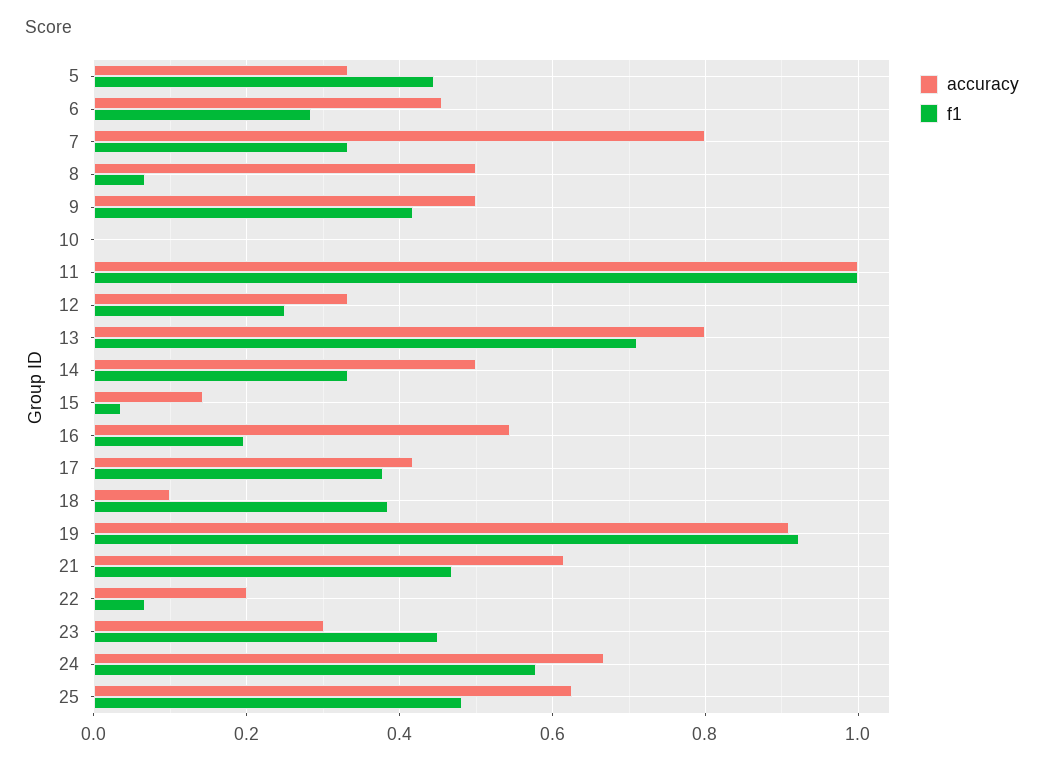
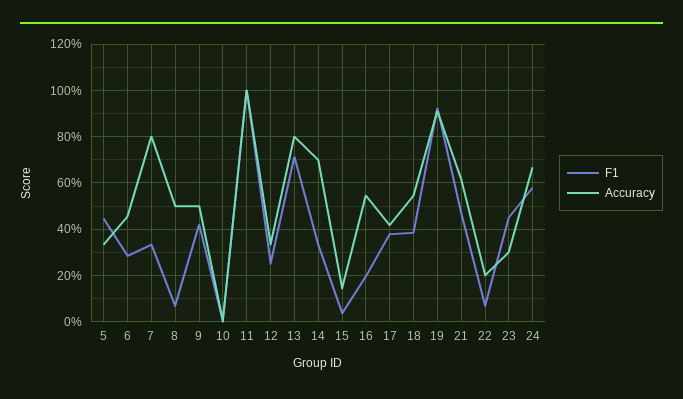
accuracy, 14: 0.5 -> 0.7
accuracy, 18: 0.1 -> 0.55
accuracy, 25: 0.62 -> none
f1, 25: 0.48 -> none

